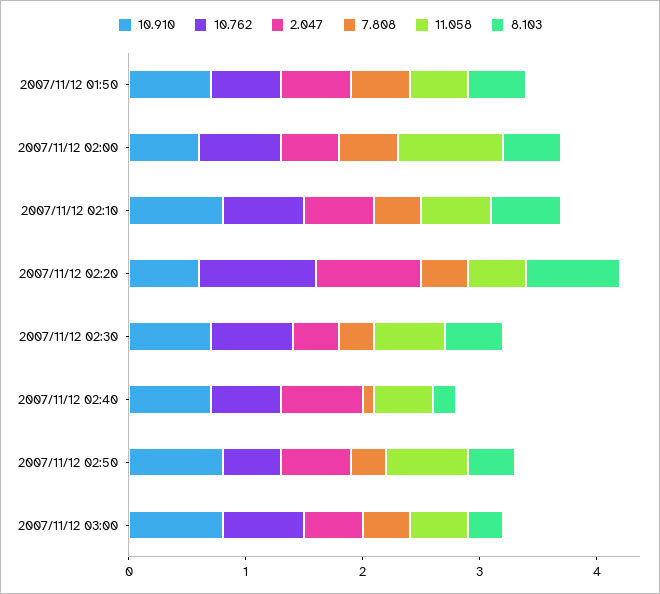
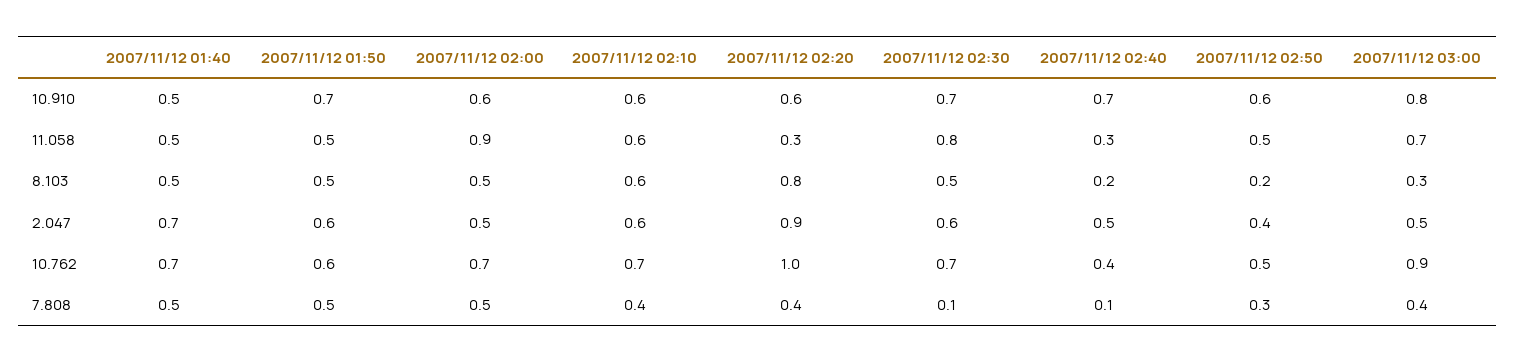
10.910, 2007/11/12 02:10: 0.8 -> 0.6
11.058, 2007/11/12 02:20: 0.5 -> 0.3
2.047, 2007/11/12 02:30: 0.4 -> 0.6
7.808, 2007/11/12 02:30: 0.3 -> 0.1
11.058, 2007/11/12 02:30: 0.6 -> 0.8
10.762, 2007/11/12 02:40: 0.6 -> 0.4
2.047, 2007/11/12 02:40: 0.7 -> 0.5
11.058, 2007/11/12 02:40: 0.5 -> 0.3
10.910, 2007/11/12 02:50: 0.8 -> 0.6
2.047, 2007/11/12 02:50: 0.6 -> 0.4
11.058, 2007/11/12 02:50: 0.7 -> 0.5
8.103, 2007/11/12 02:50: 0.4 -> 0.2
10.762, 2007/11/12 03:00: 0.7 -> 0.9
11.058, 2007/11/12 03:00: 0.5 -> 0.7
10.910, 2007/11/12 01:40: none -> 0.5
11.058, 2007/11/12 01:40: none -> 0.5
8.103, 2007/11/12 01:40: none -> 0.5
2.047, 2007/11/12 01:40: none -> 0.7
10.762, 2007/11/12 01:40: none -> 0.7
7.808, 2007/11/12 01:40: none -> 0.5

